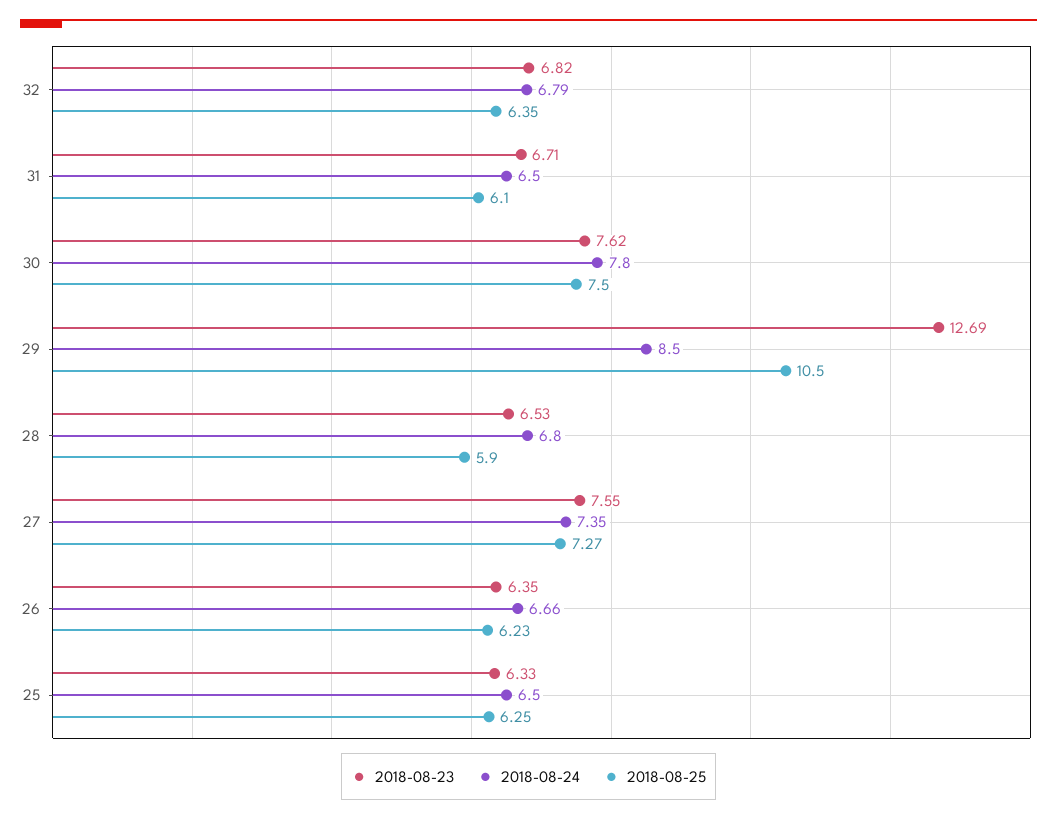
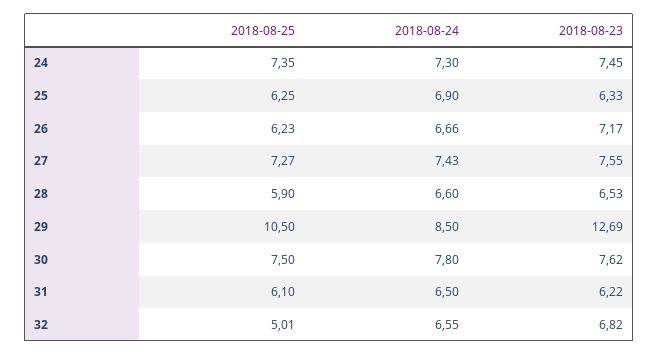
2018-08-24, 32: 6.79 -> 6.55
2018-08-25, 32: 6.35 -> 5.01
2018-08-23, 31: 6.71 -> 6.22
2018-08-24, 28: 6.8 -> 6.6
2018-08-24, 27: 7.35 -> 7.43
2018-08-23, 26: 6.35 -> 7.17
2018-08-24, 25: 6.5 -> 6.9
2018-08-25, 24: none -> 7.35
2018-08-24, 24: none -> 7.3
2018-08-23, 24: none -> 7.45

